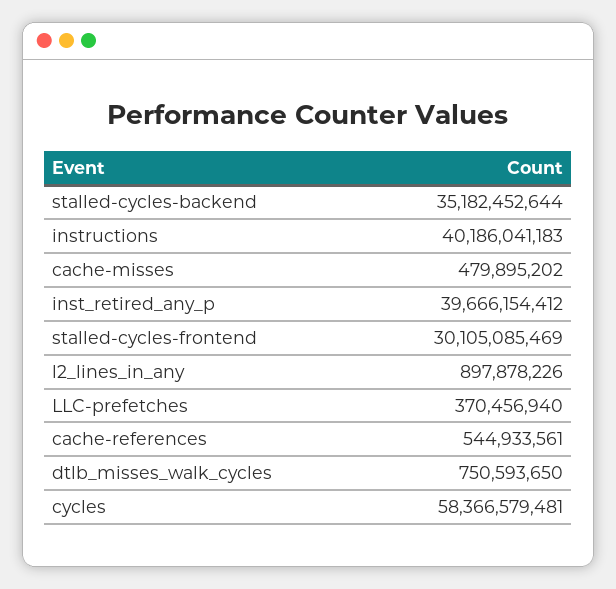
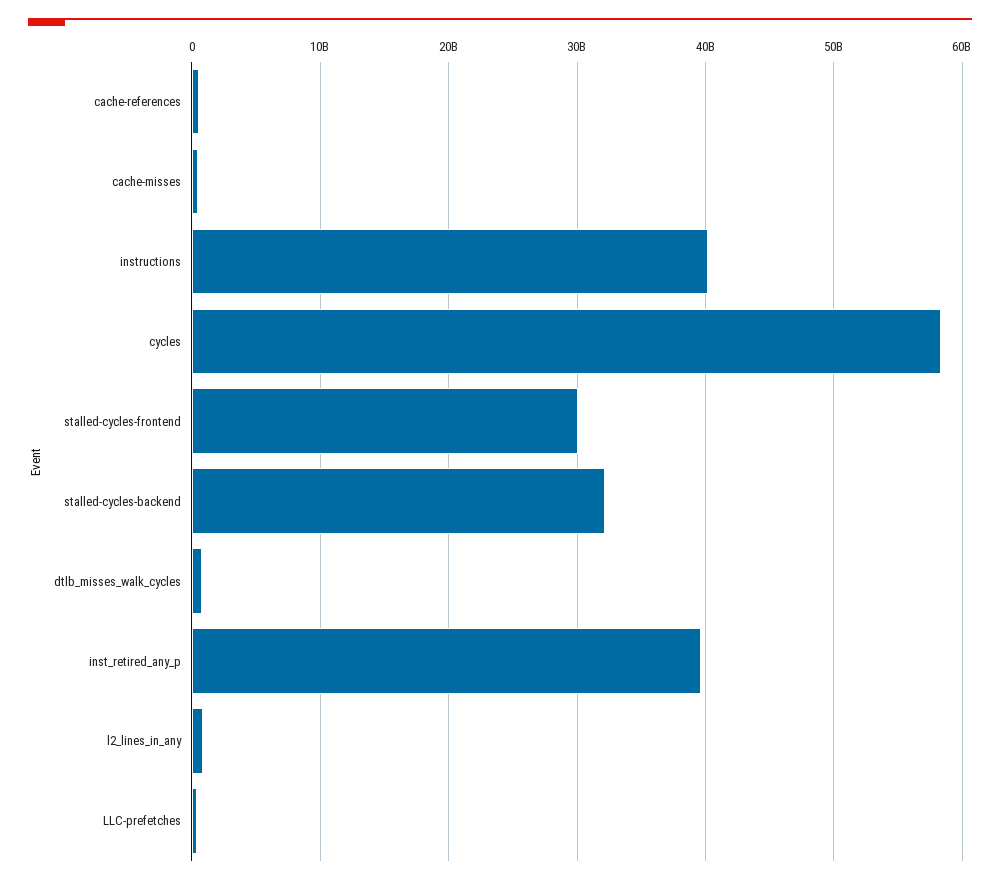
stalled-cycles-backend: 35182452644 -> 32000000000

